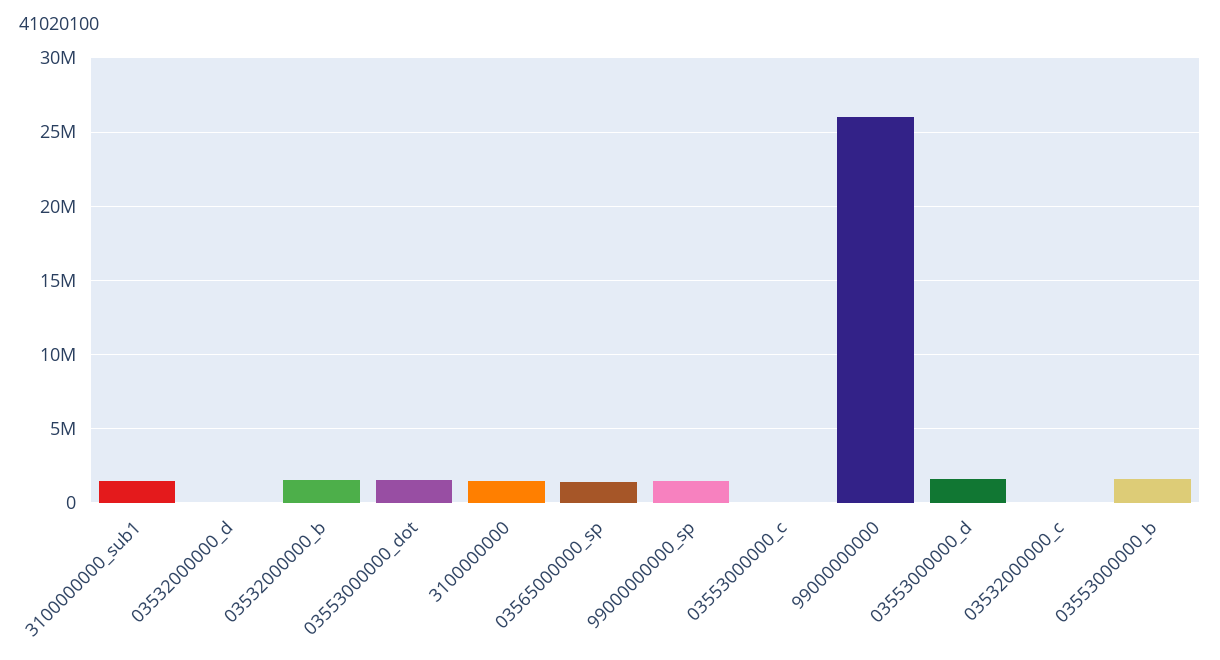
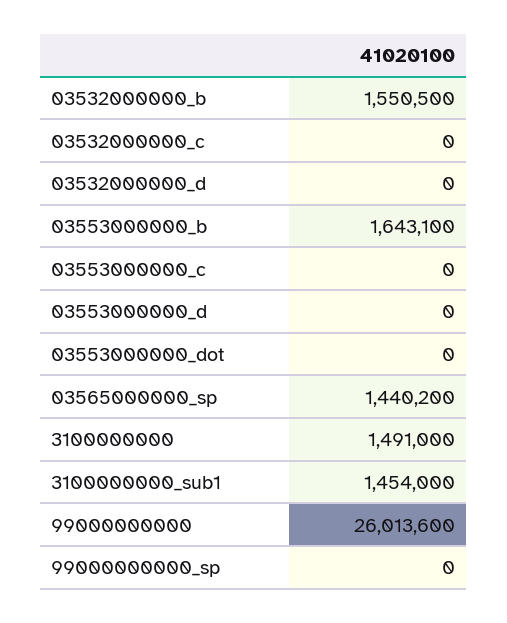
03553000000_dot: 1500000 -> 0
99000000000_sp: 1500000 -> 0
03553000000_d: 1500000 -> 0

